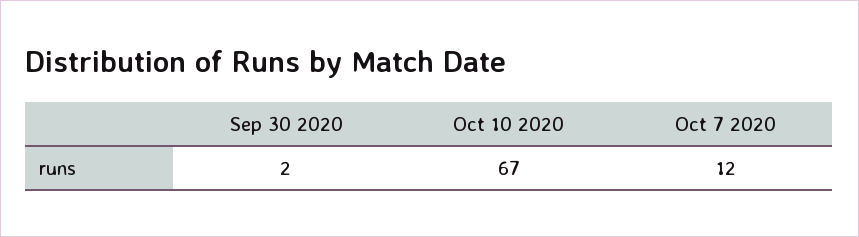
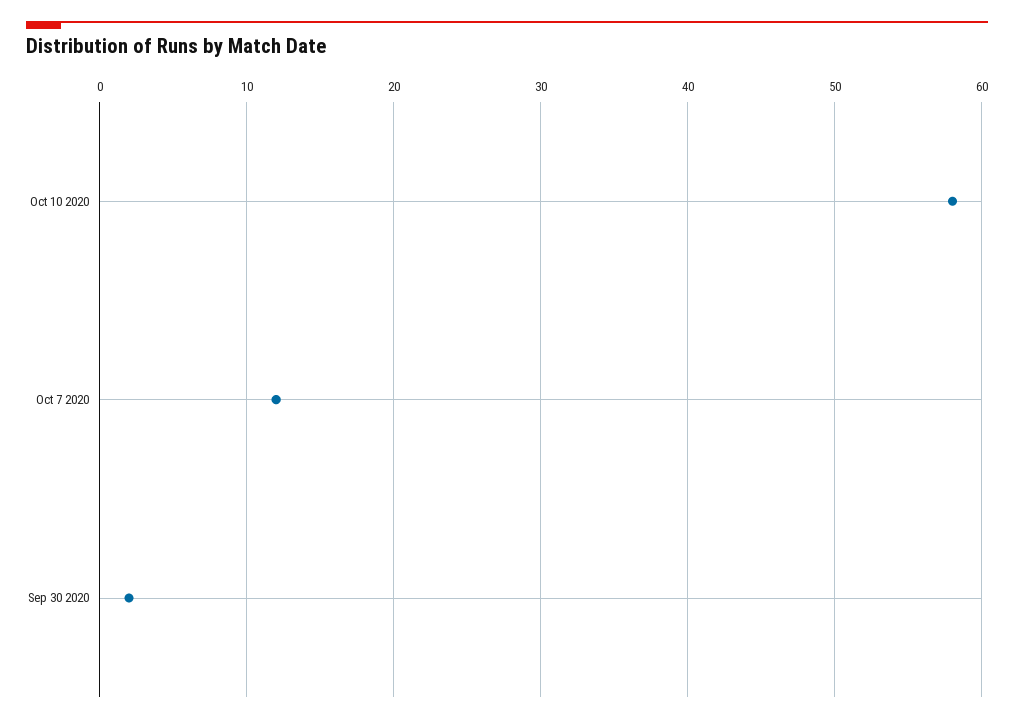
Oct 10 2020: 67 -> 58

